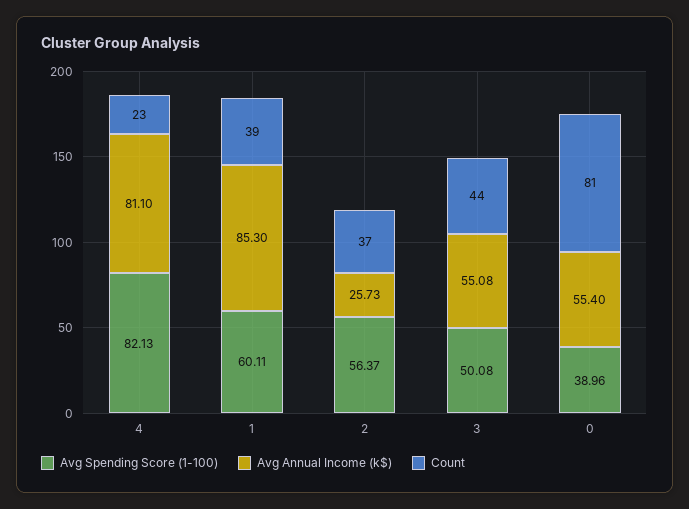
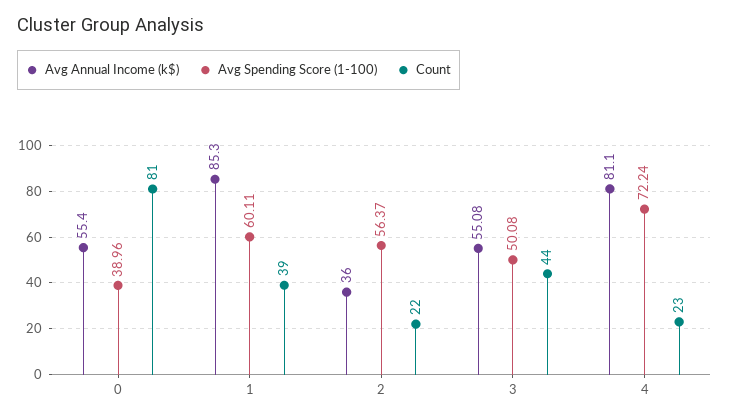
Avg Spending Score (1-100), 4: 82.13 -> 72.24
Avg Annual Income (k$), 2: 25.73 -> 36
Count, 2: 37 -> 22

